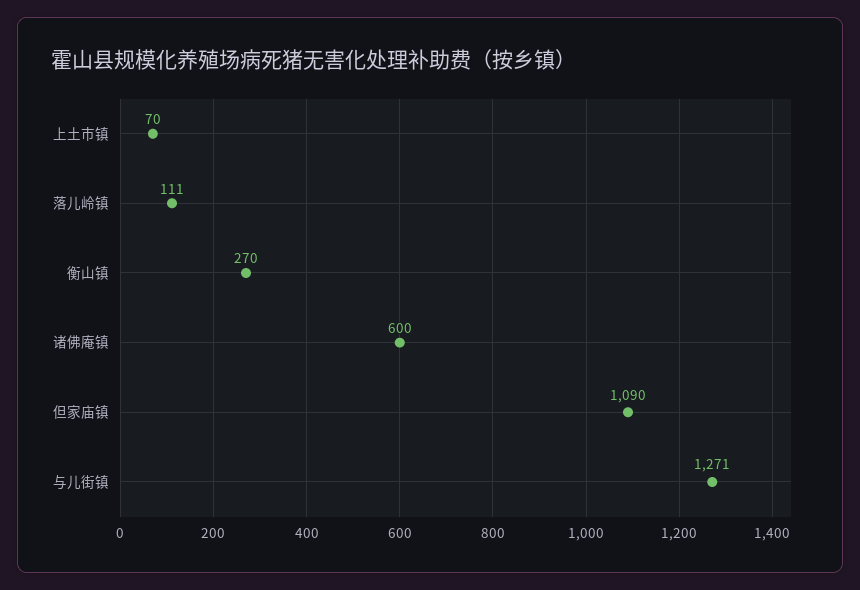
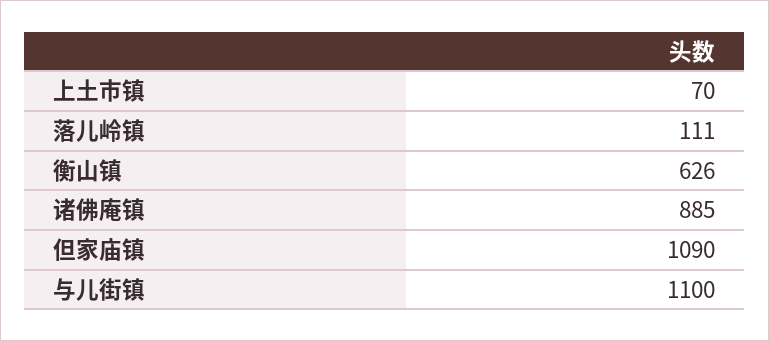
衡山镇: 270 -> 626
诸佛庵镇: 600 -> 885
与儿街镇: 1271 -> 1100

